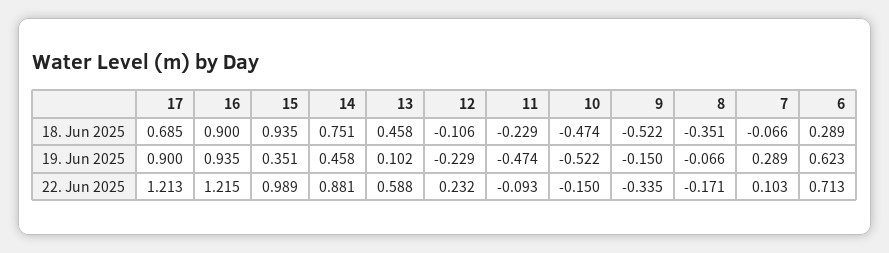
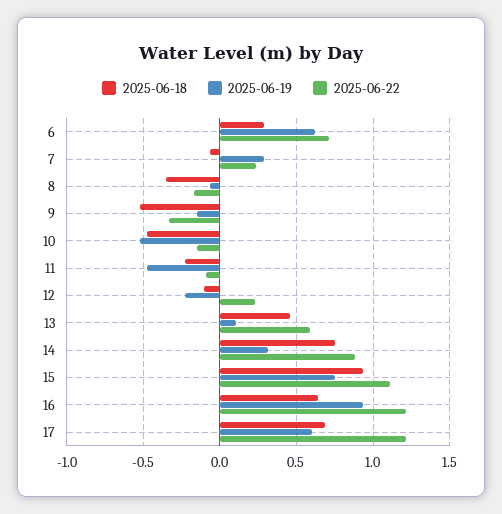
18. Jun 2025, 16: 0.9 -> 0.65
19. Jun 2025, 17: 0.9 -> 0.6
19. Jun 2025, 15: 0.351 -> 0.75
19. Jun 2025, 14: 0.458 -> 0.3
22. Jun 2025, 15: 0.989 -> 1.1
22. Jun 2025, 7: 0.103 -> 0.25

